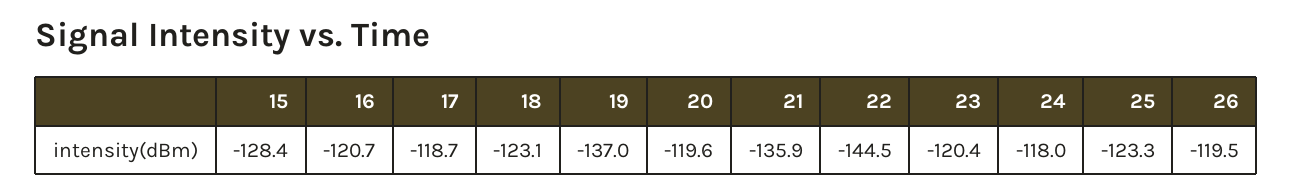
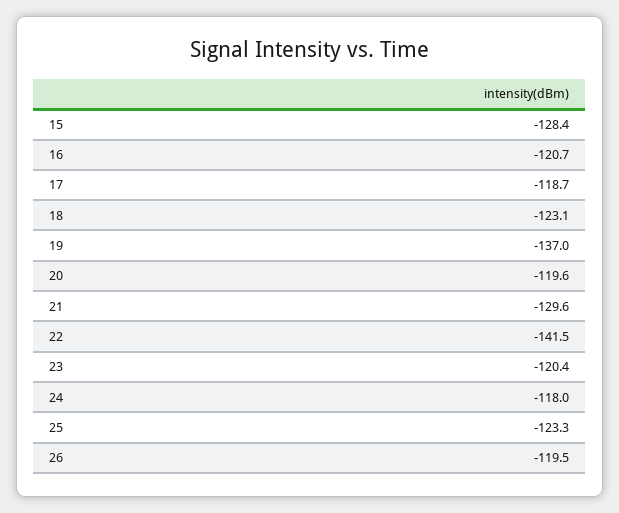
21: -135.9 -> -129.6
22: -144.5 -> -141.5

